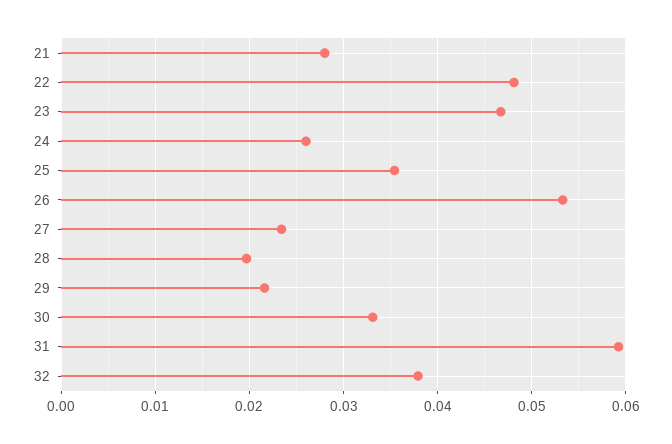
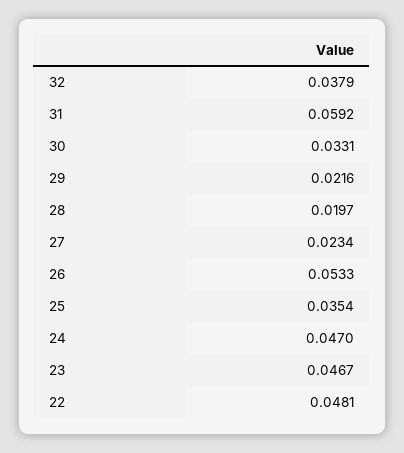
21: 0.028 -> none
24: 0.026 -> 0.047

